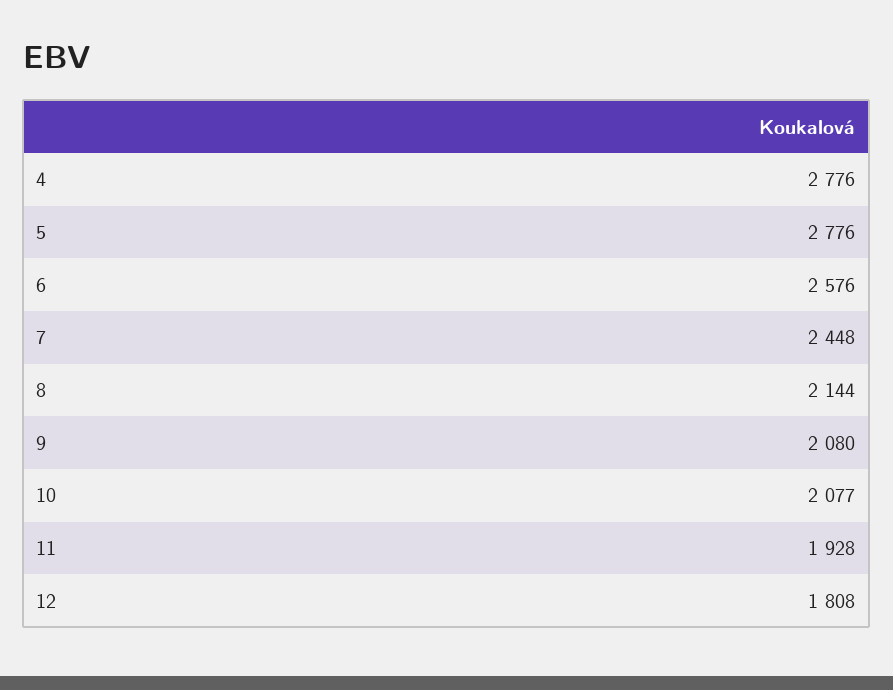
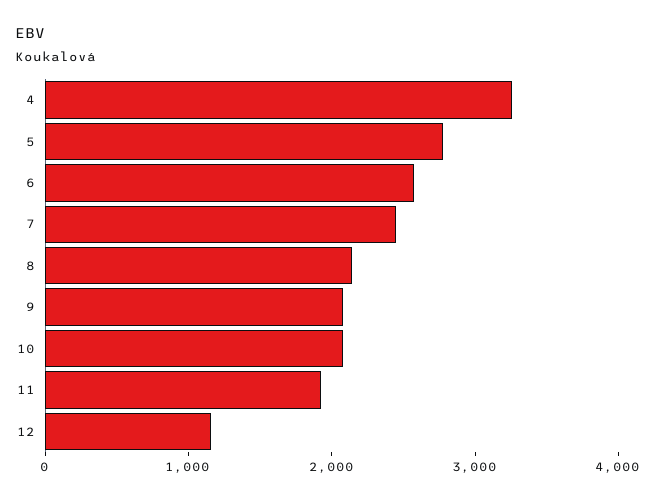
4: 2776 -> 3200
12: 1808 -> 1200

